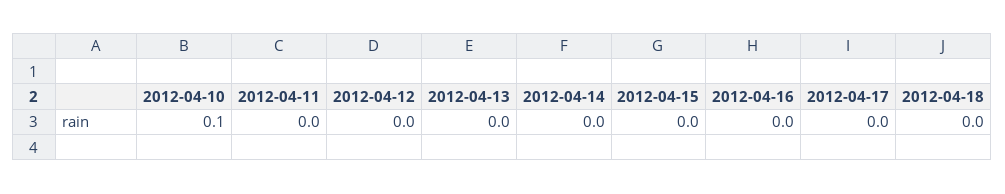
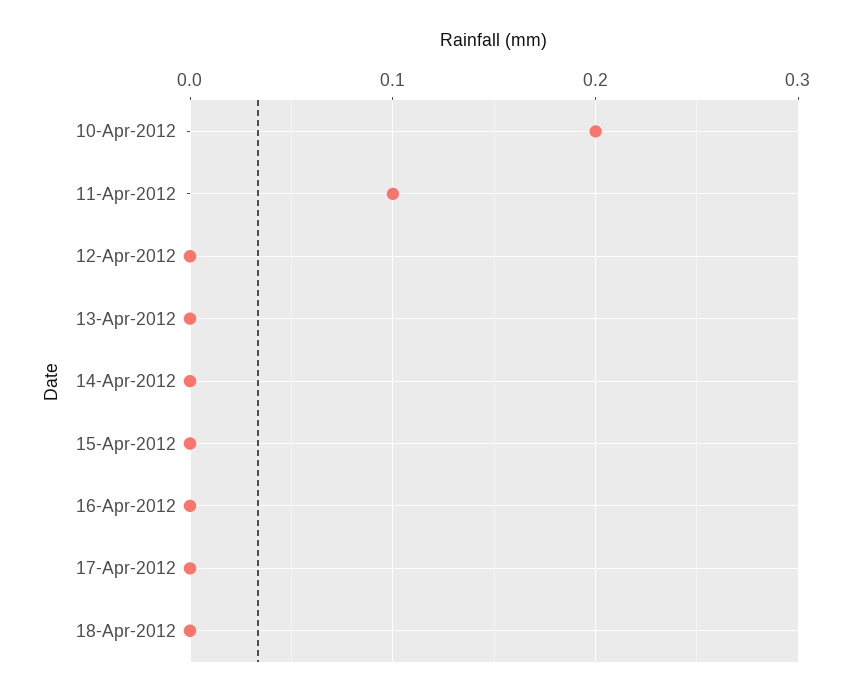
2012-04-10: 0.1 -> 0.2
2012-04-11: 0 -> 0.1

